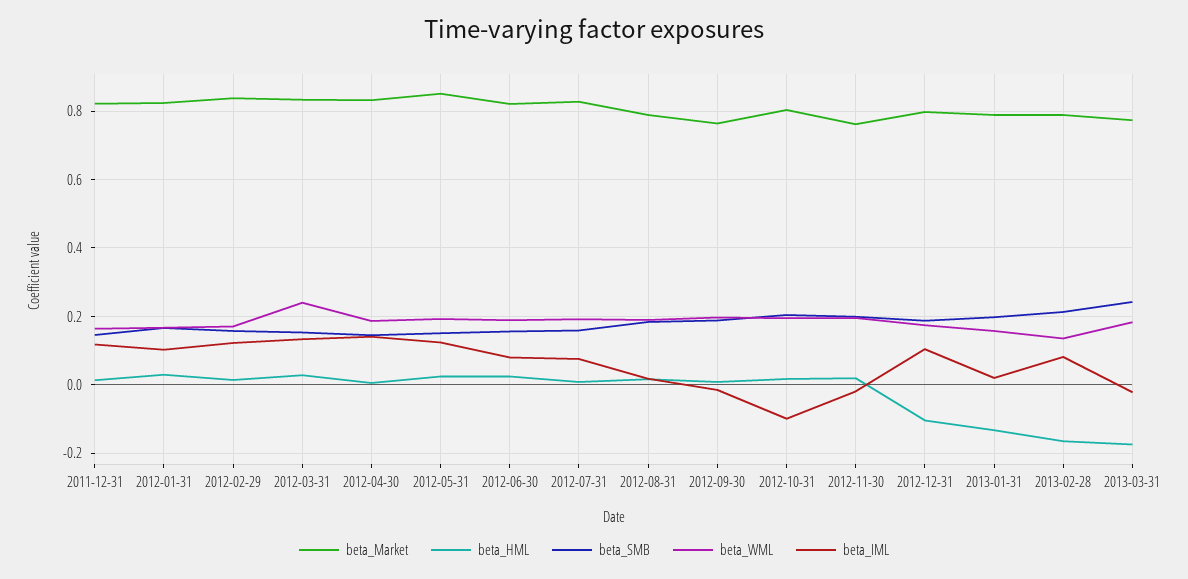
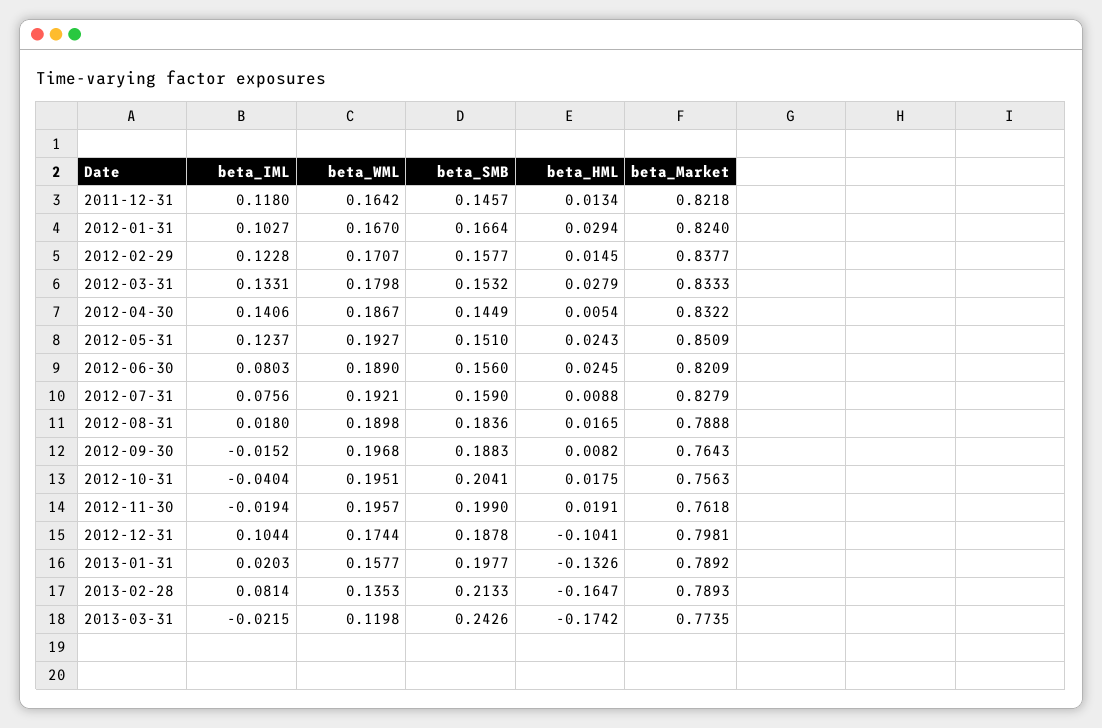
beta_WML, 2012-03-31: 0.24 -> 0.1798
beta_Market, 2012-10-31: 0.8 -> 0.7563
beta_IML, 2012-10-31: -0.1 -> -0.0404
beta_WML, 2013-03-31: 0.18 -> 0.1198

